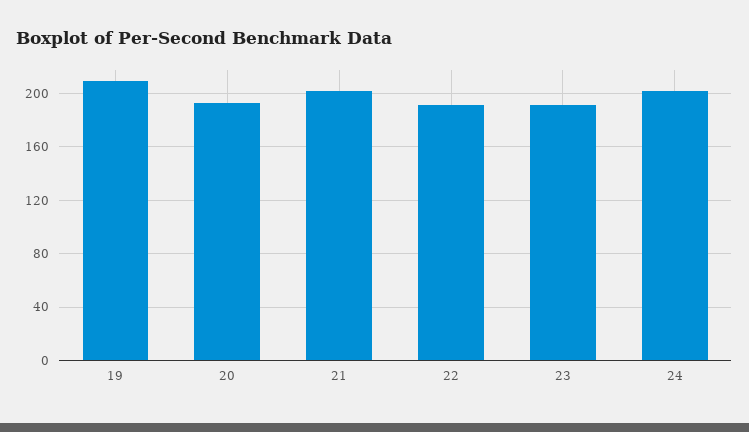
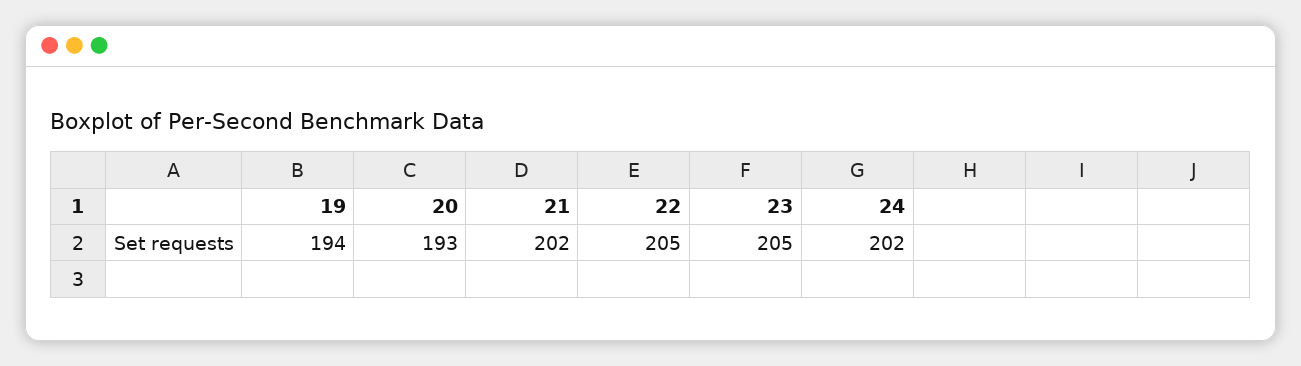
19: 210 -> 194
22: 190 -> 205
23: 190 -> 205

